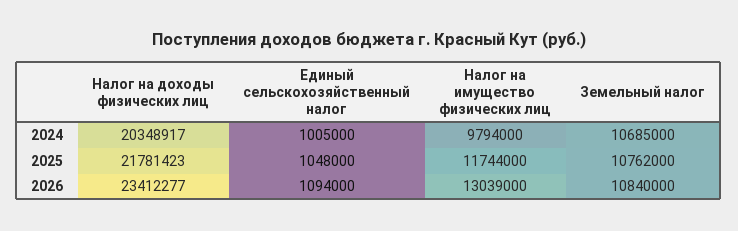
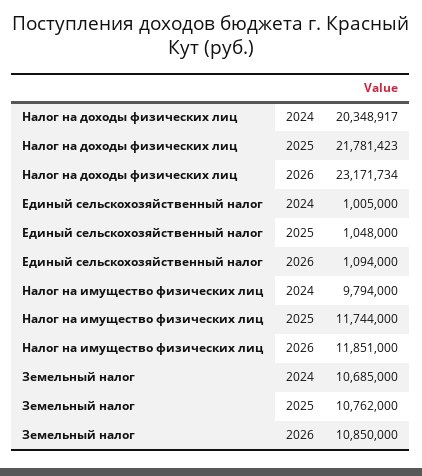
Налог на доходы физических лиц, 2026: 23412277 -> 23171734
Налог на имущество физических лиц, 2026: 13039000 -> 11851000
Земельный налог, 2026: 10840000 -> 10850000

